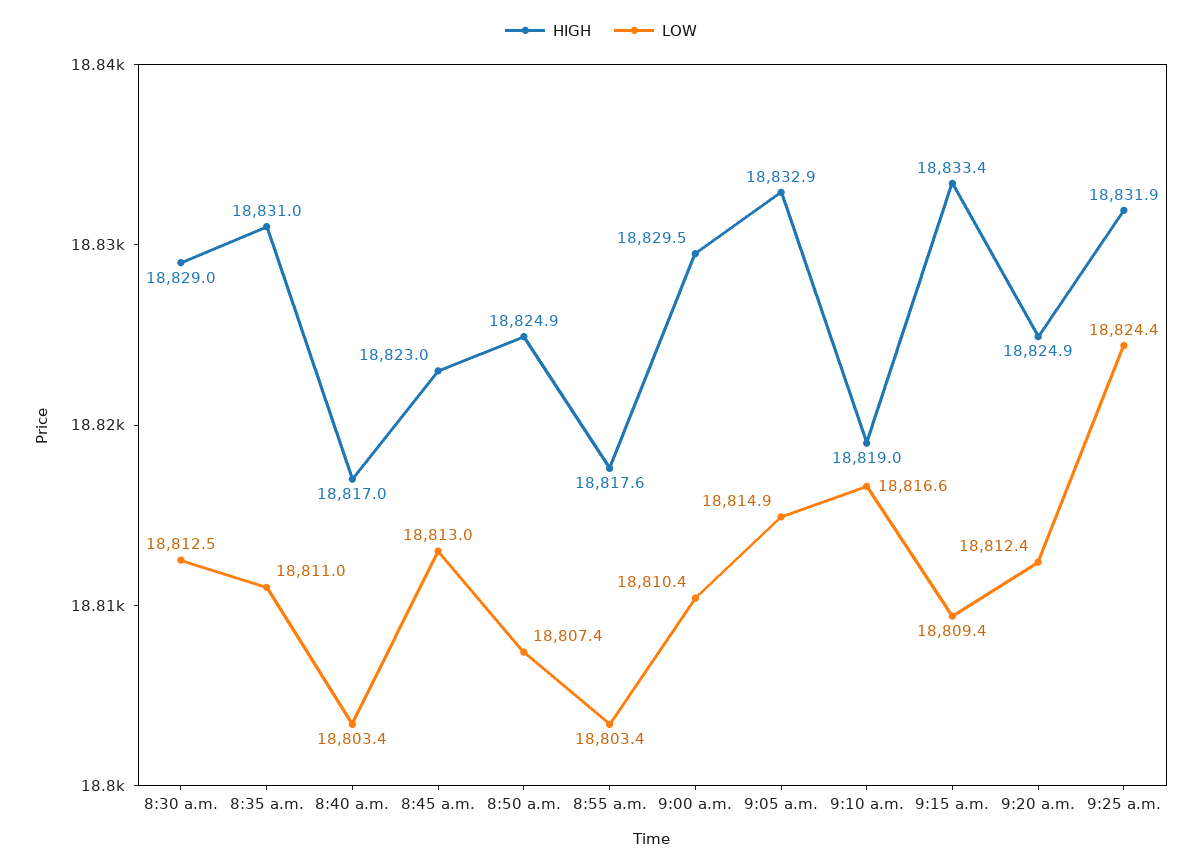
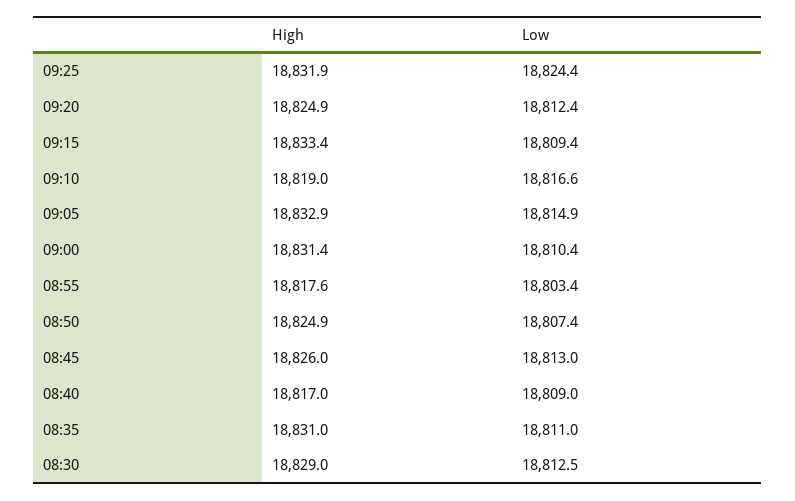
LOW, 8:40 a.m.: 18803.4 -> 18809
HIGH, 8:45 a.m.: 18823 -> 18826
HIGH, 9:00 a.m.: 18829.5 -> 18831.4

